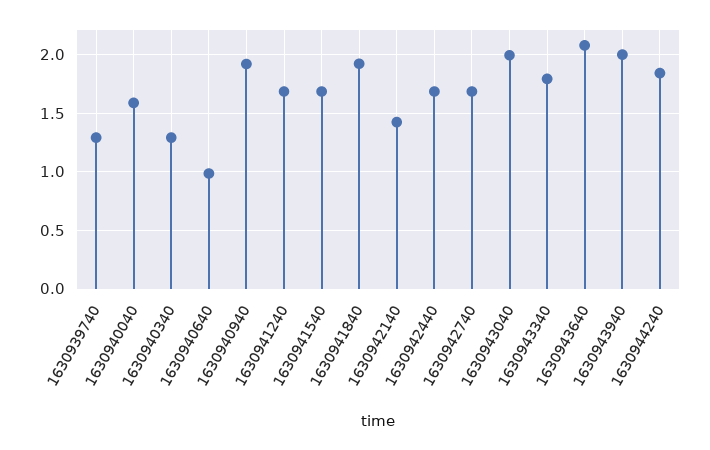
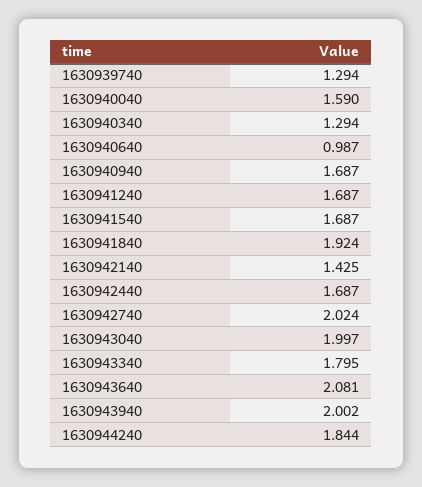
1630940940: 1.9 -> 1.687
1630942740: 1.7 -> 2.024

